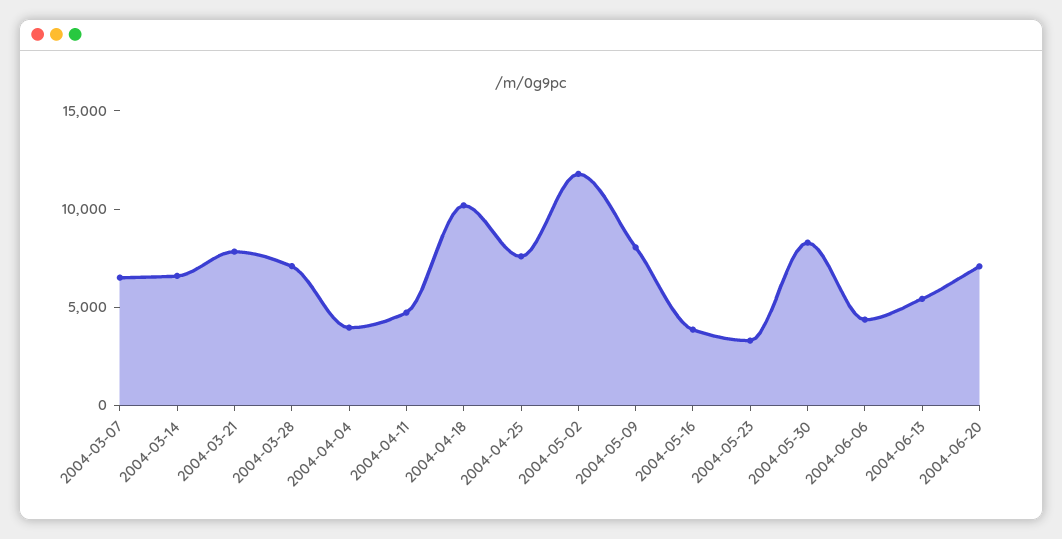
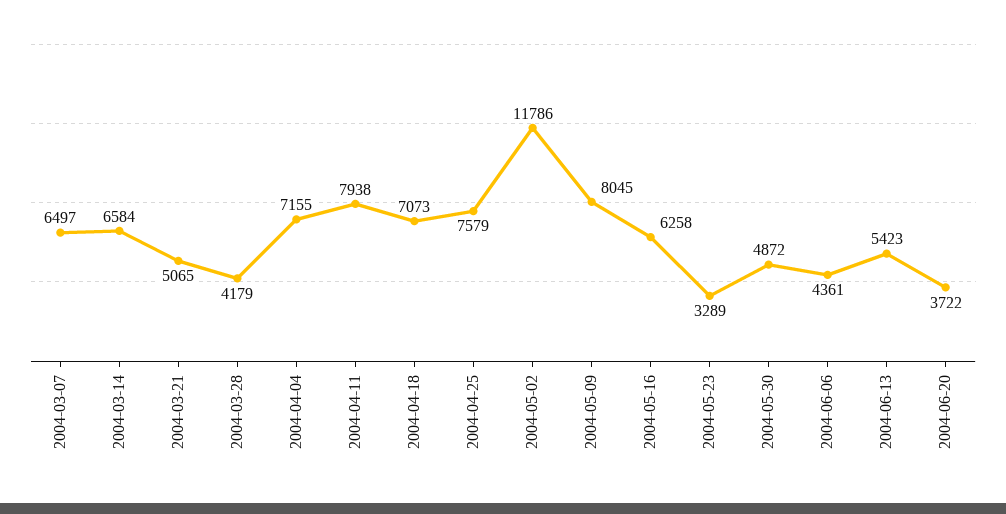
2004-03-21: 8000 -> 5065
2004-03-28: 7000 -> 4179
2004-04-04: 4000 -> 7155
2004-04-11: 5000 -> 7938
2004-04-18: 10000 -> 7073
2004-05-16: 4000 -> 6258
2004-05-30: 8000 -> 4872
2004-06-20: 7000 -> 3722

